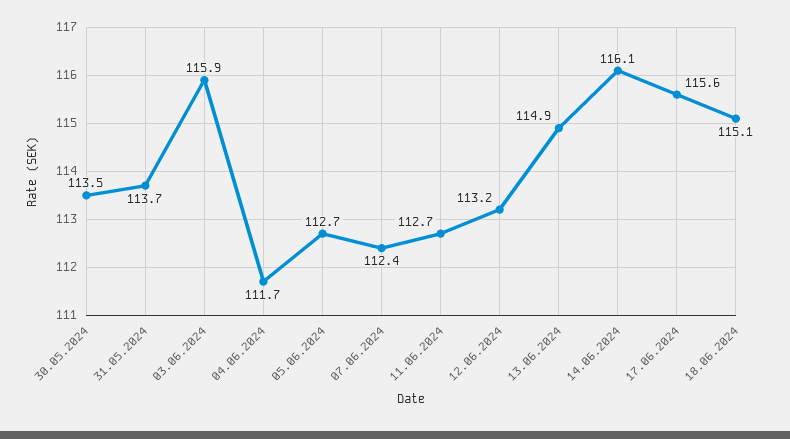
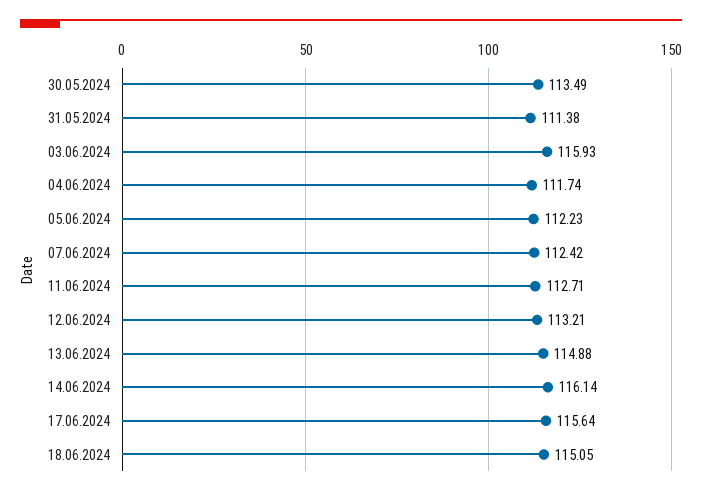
31.05.2024: 113.7 -> 111.38
05.06.2024: 112.7 -> 112.23

